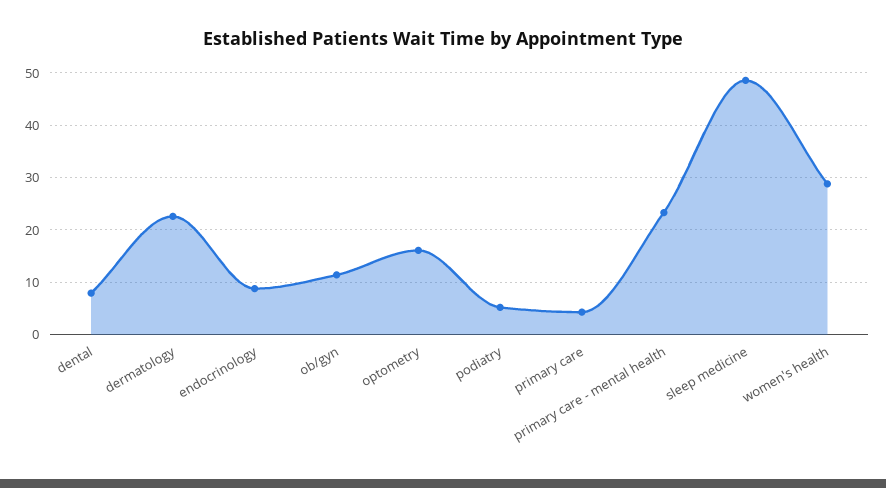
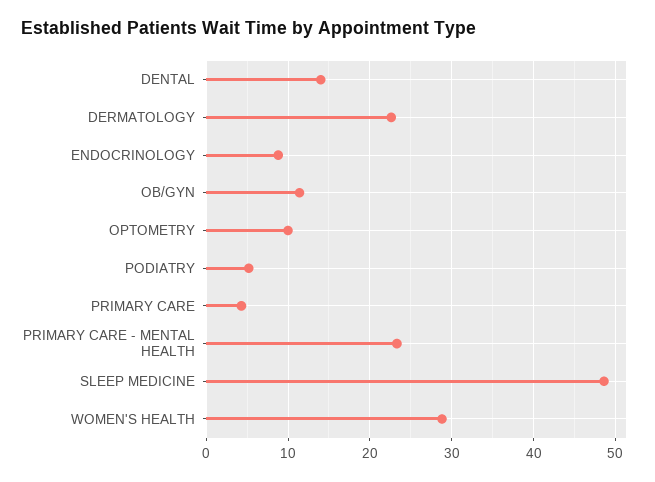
dental: 8 -> 14
optometry: 16 -> 10

